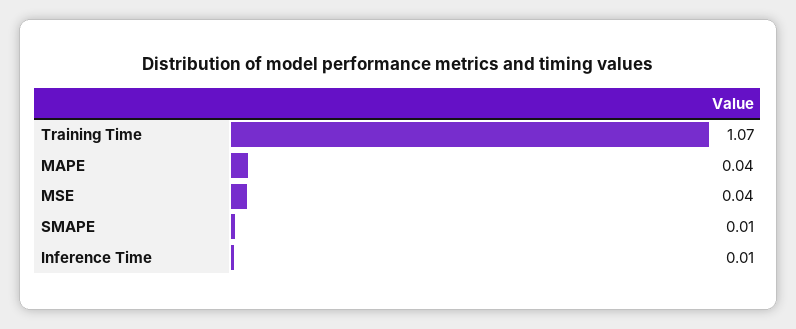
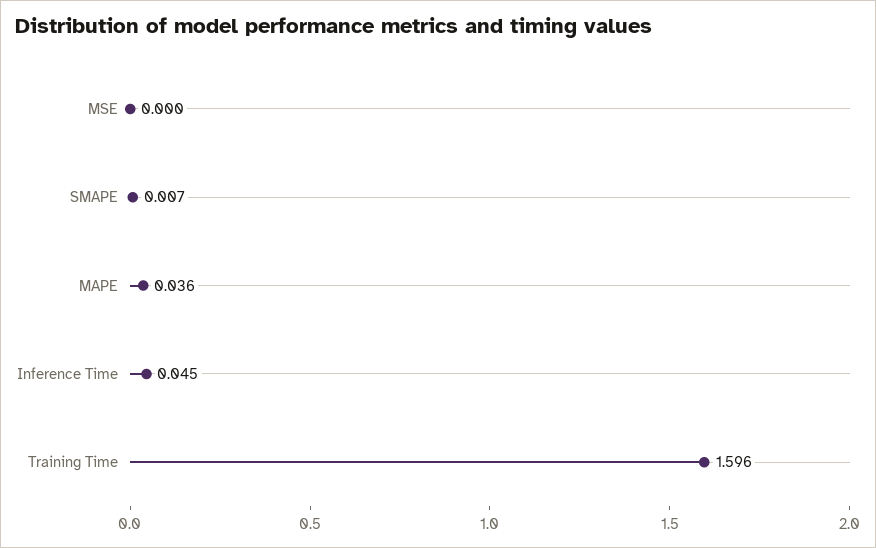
Training Time: 1.07 -> 1.596
MSE: 0.04 -> 0
Inference Time: 0.01 -> 0.045

